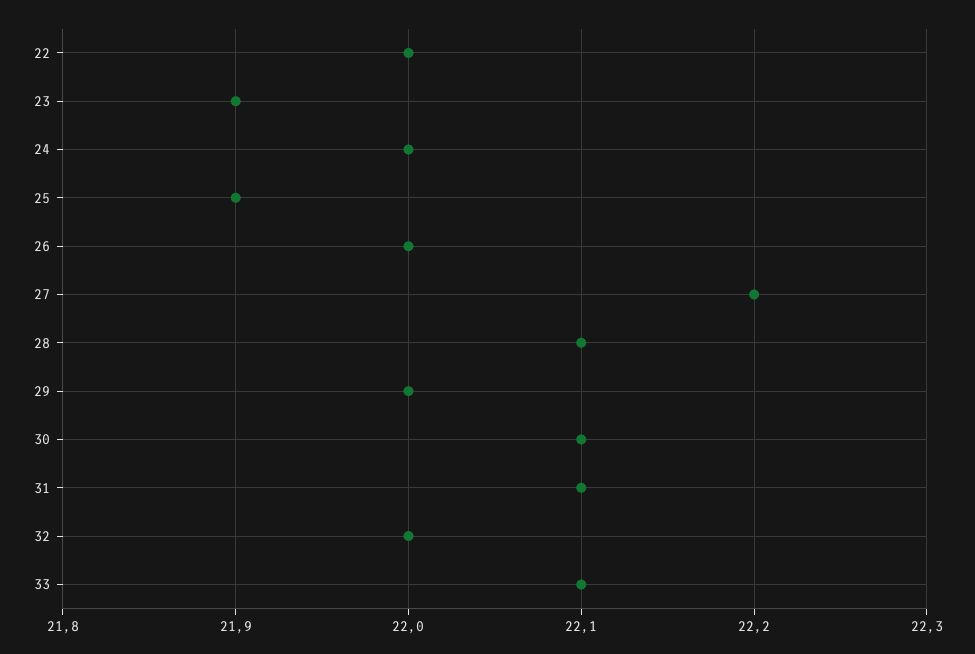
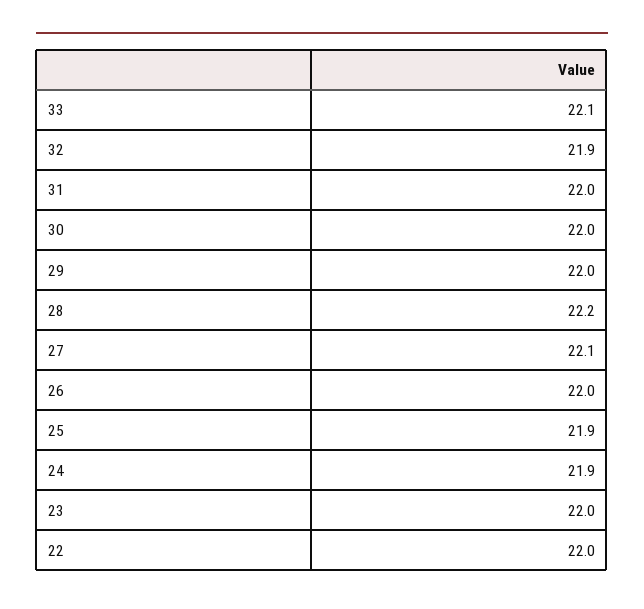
23: 21.9 -> 22
24: 22 -> 21.9
27: 22.2 -> 22.1
28: 22.1 -> 22.2
30: 22.1 -> 22
31: 22.1 -> 22
32: 22 -> 21.9

